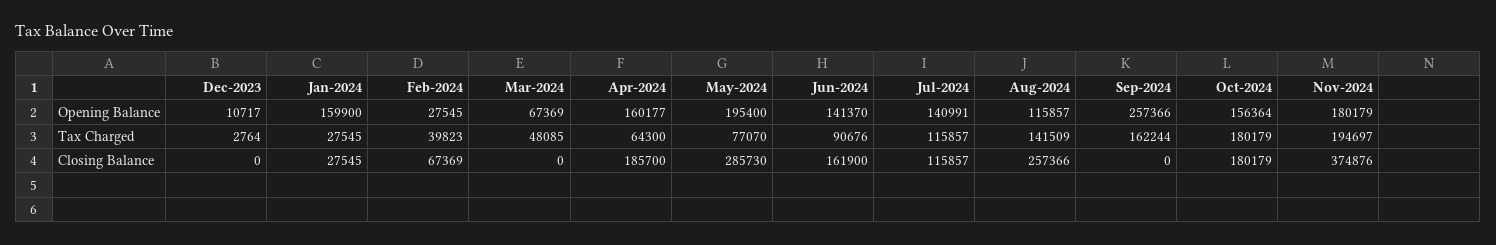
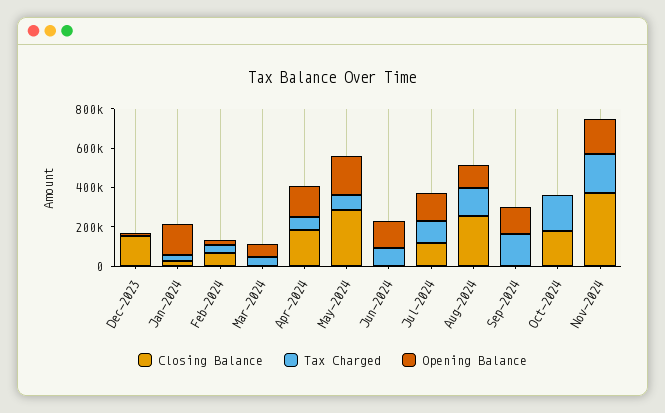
Opening Balance, Sep-2024: 257366 -> 150000
Opening Balance, Oct-2024: 156364 -> 0
Closing Balance, Dec-2023: 0 -> 150000
Closing Balance, Jun-2024: 161900 -> 0

